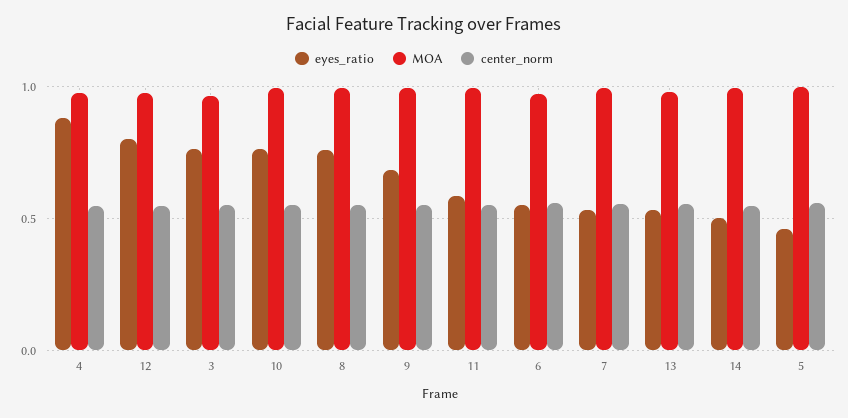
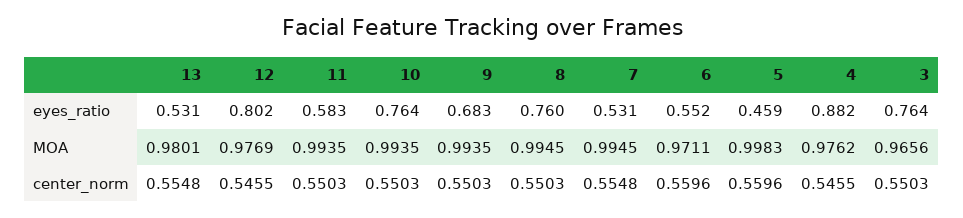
eyes_ratio, 14: 0.5 -> none
MOA, 14: 1 -> none
center_norm, 14: 0.55 -> none

